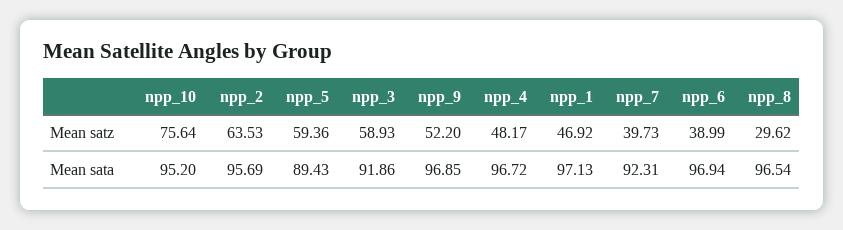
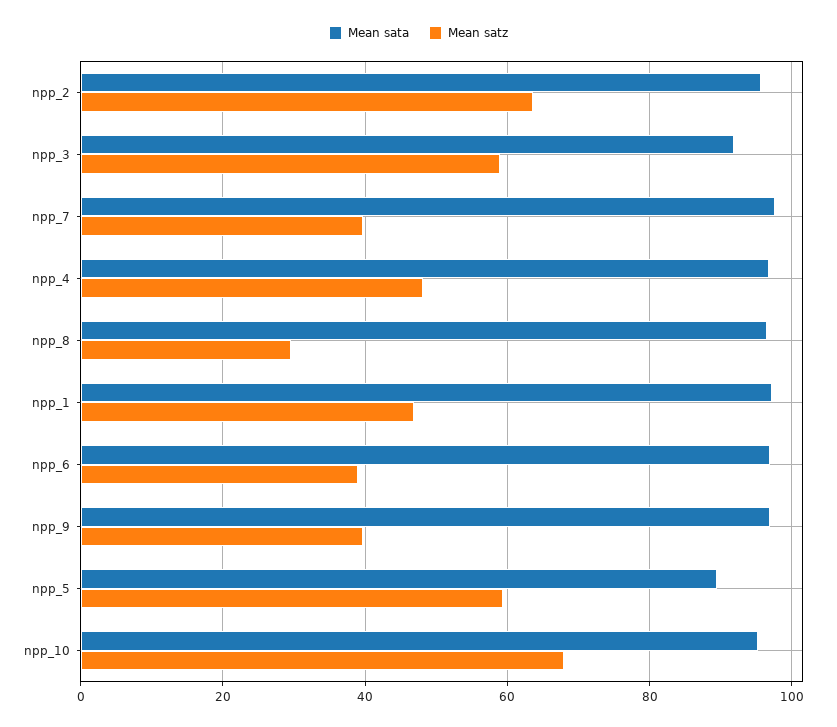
Mean satz, npp_10: 75.64 -> 68
Mean satz, npp_9: 52.2 -> 40
Mean sata, npp_7: 92.31 -> 98

